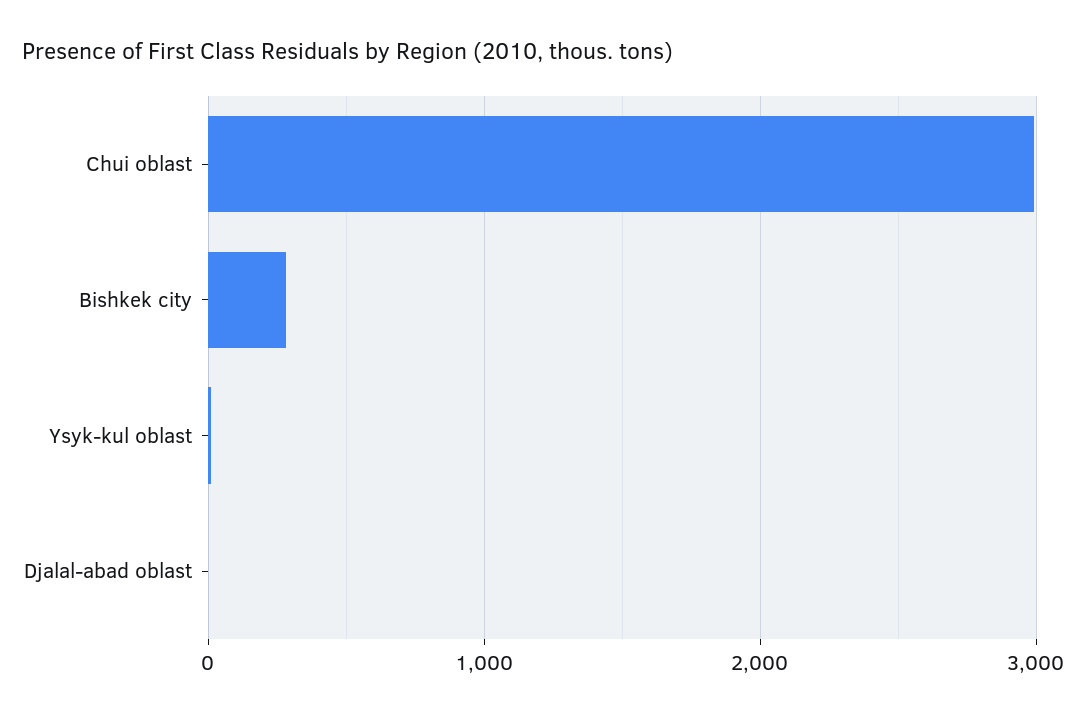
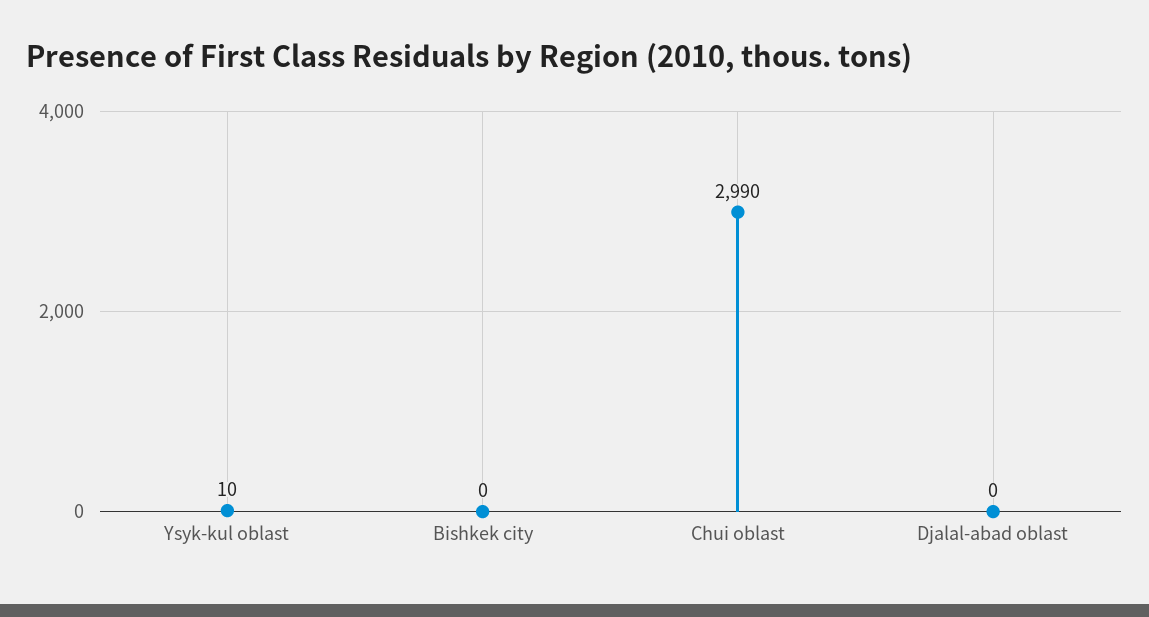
Bishkek city: 300 -> 0

